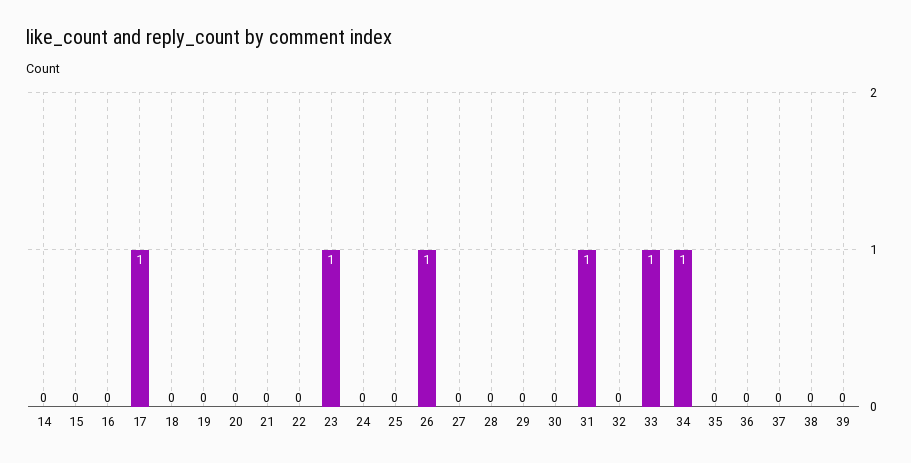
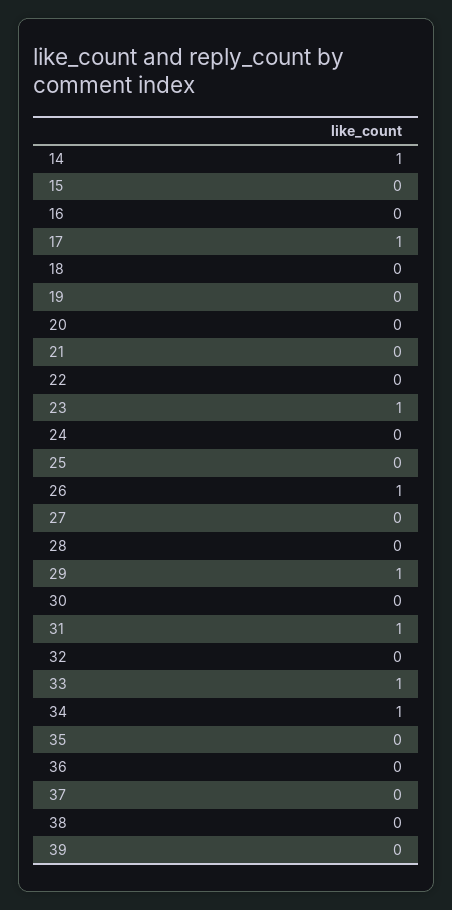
14: 0 -> 1
29: 0 -> 1

